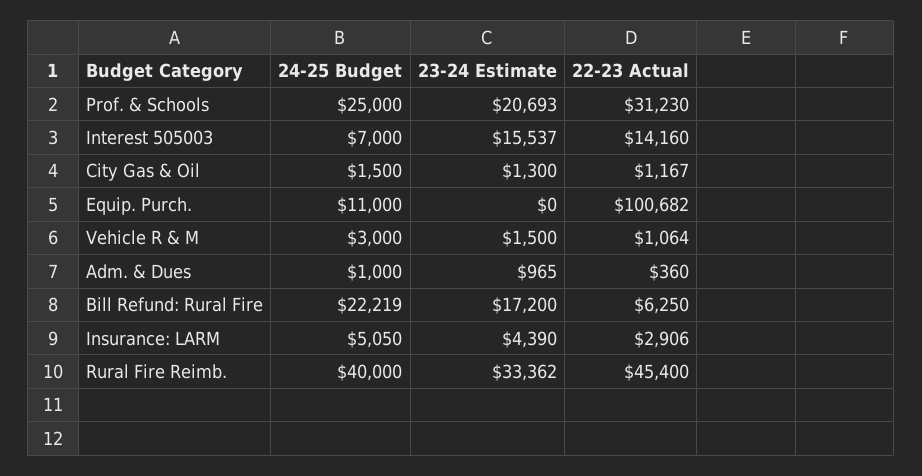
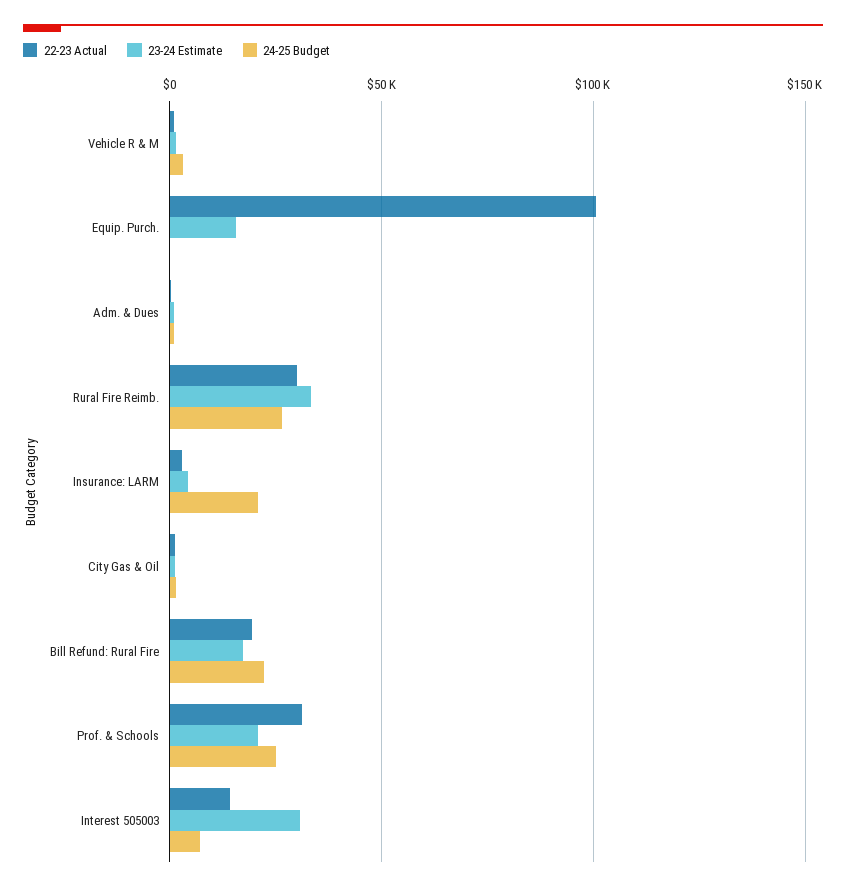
23-24 Estimate, Interest 505003: 15537 -> 30000
24-25 Budget, Equip. Purch.: 11000 -> 0
23-24 Estimate, Equip. Purch.: 0 -> 15000
22-23 Actual, Bill Refund: Rural Fire: 6250 -> 20000
24-25 Budget, Insurance: LARM: 5050 -> 20000
24-25 Budget, Rural Fire Reimb.: 40000 -> 25000
22-23 Actual, Rural Fire Reimb.: 45400 -> 30000

